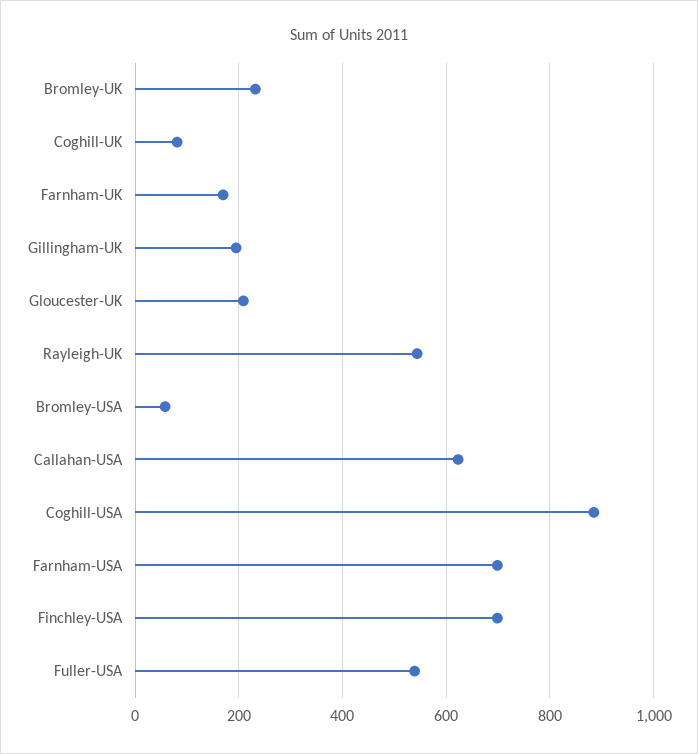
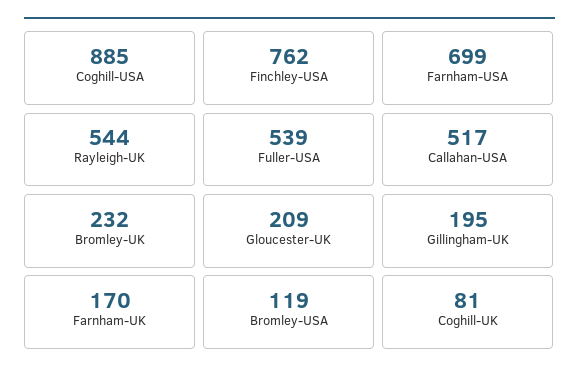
Bromley-USA: 60 -> 119
Callahan-USA: 620 -> 517
Finchley-USA: 700 -> 762

